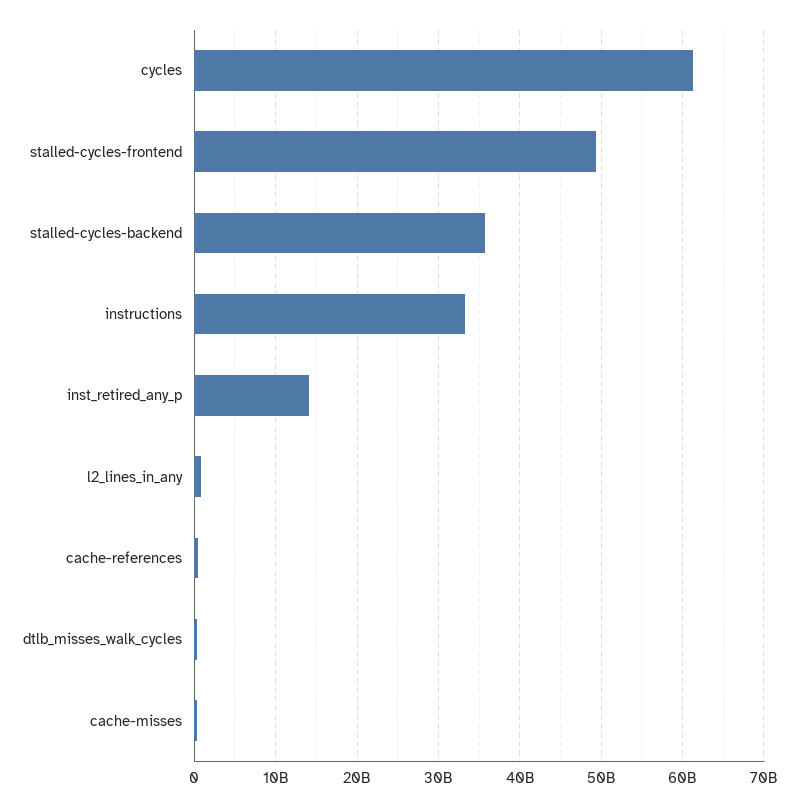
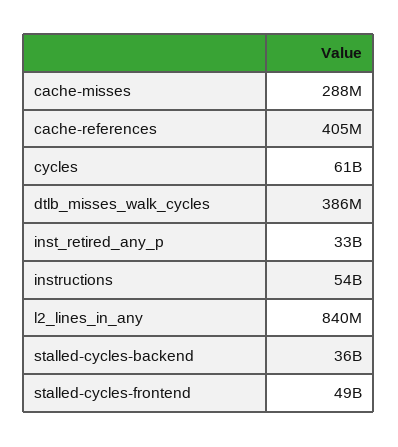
instructions: 33000000000 -> 54000000000
inst_retired_any_p: 14000000000 -> 33000000000

